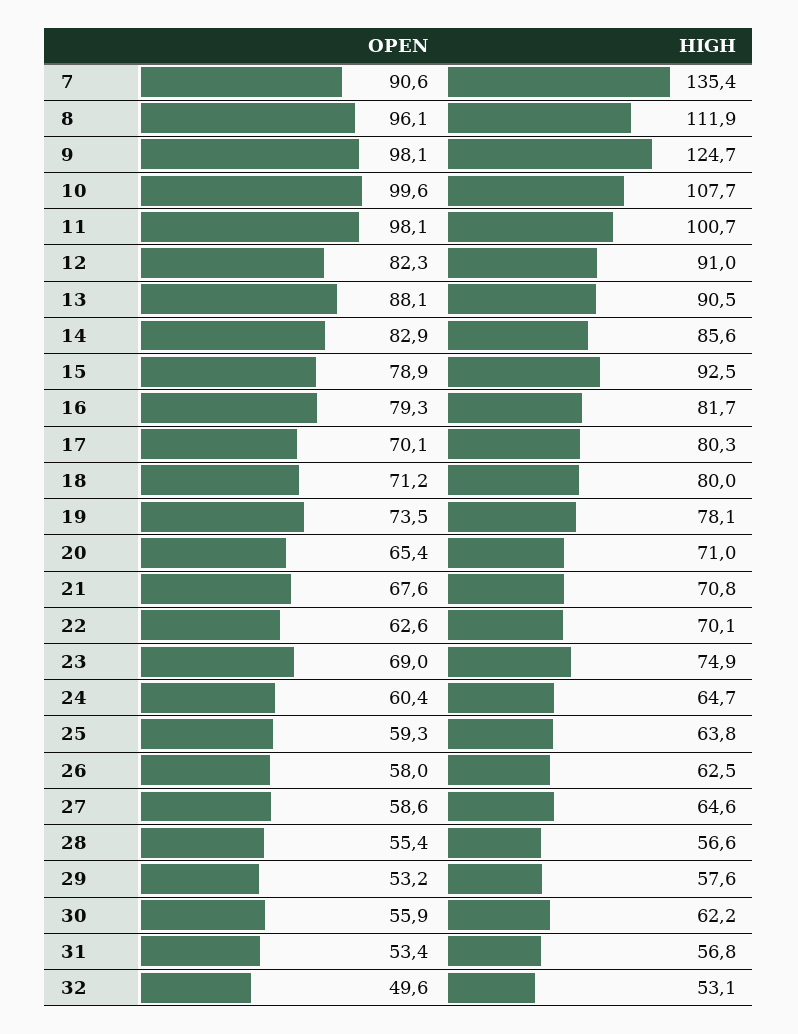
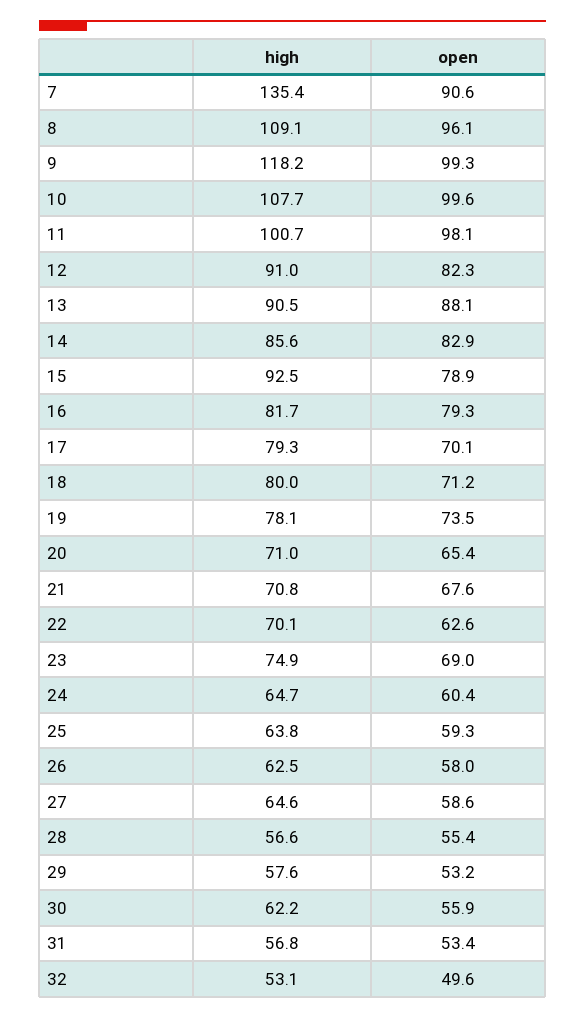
HIGH, 8: 111.9 -> 109.1
OPEN, 9: 98.1 -> 99.3
HIGH, 9: 124.7 -> 118.2
HIGH, 17: 80.3 -> 79.3

